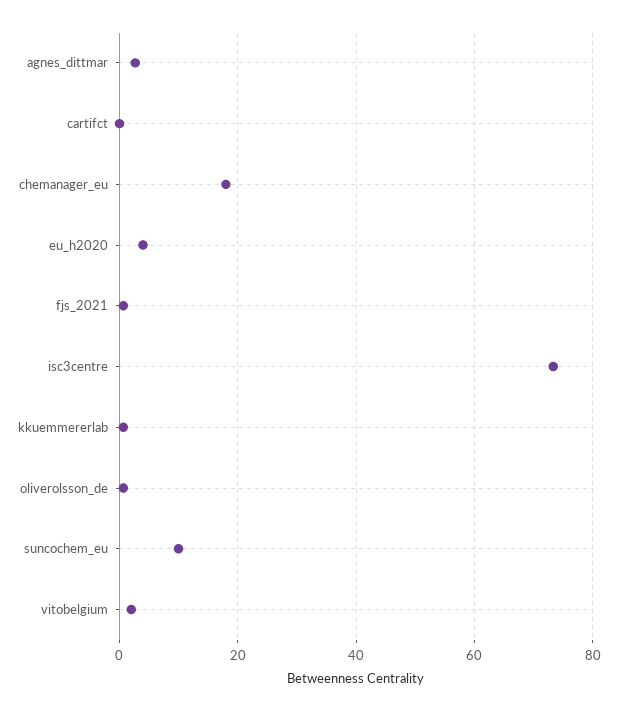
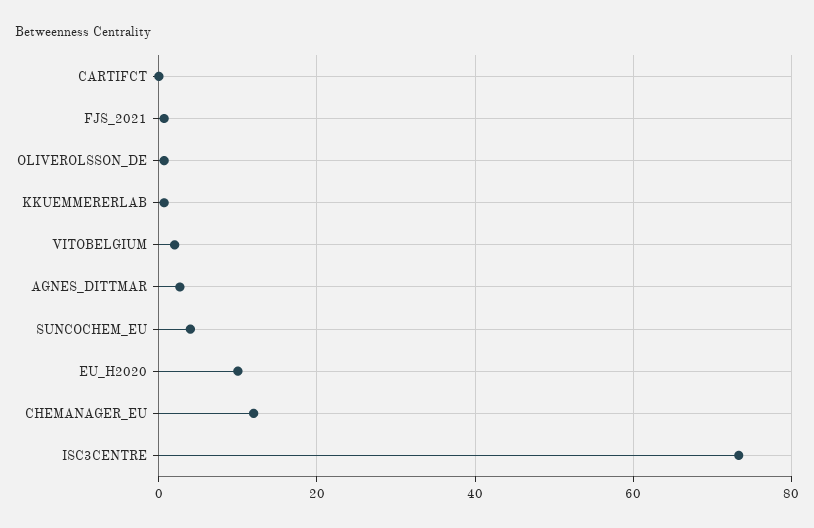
chemanager_eu: 18 -> 12
eu_h2020: 4 -> 10
suncochem_eu: 10 -> 4

